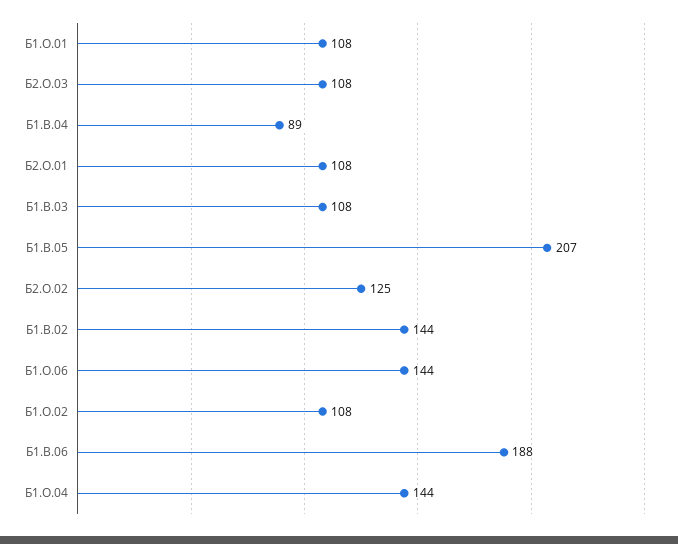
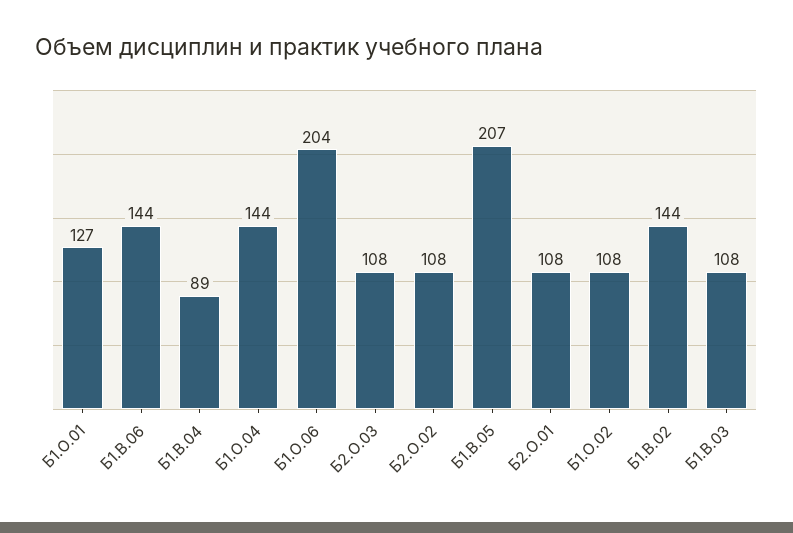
Б1.О.01: 108 -> 127
Б2.О.02: 125 -> 108
Б1.О.06: 144 -> 204
Б1.В.06: 188 -> 144

